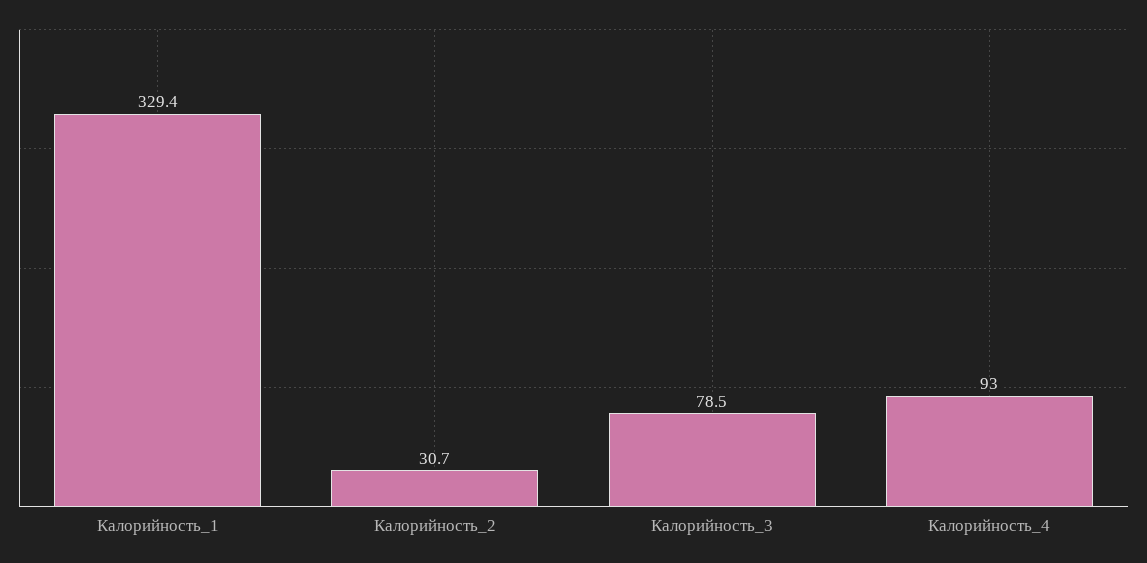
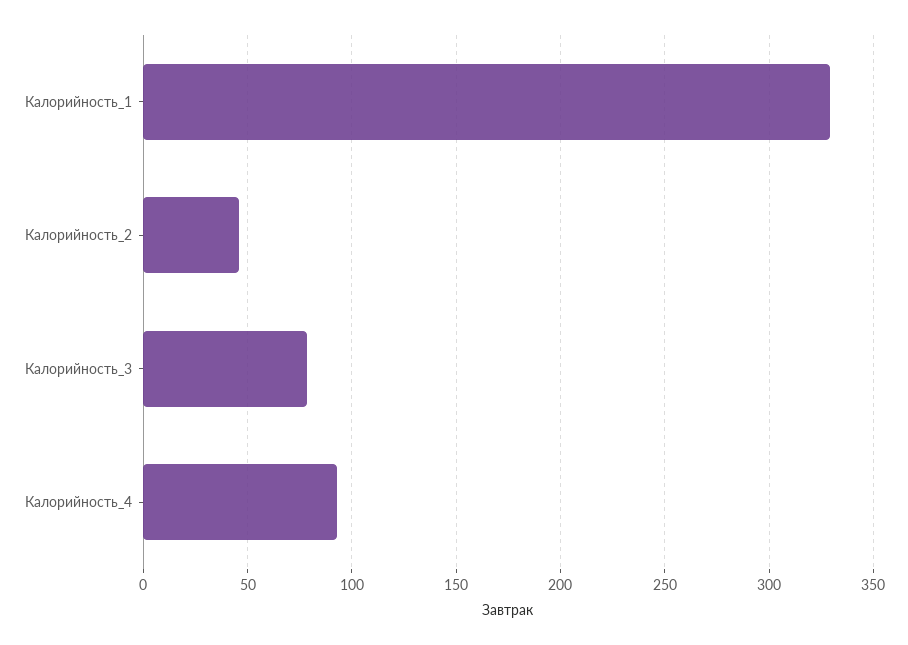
Калорийность_2: 30.7 -> 45

